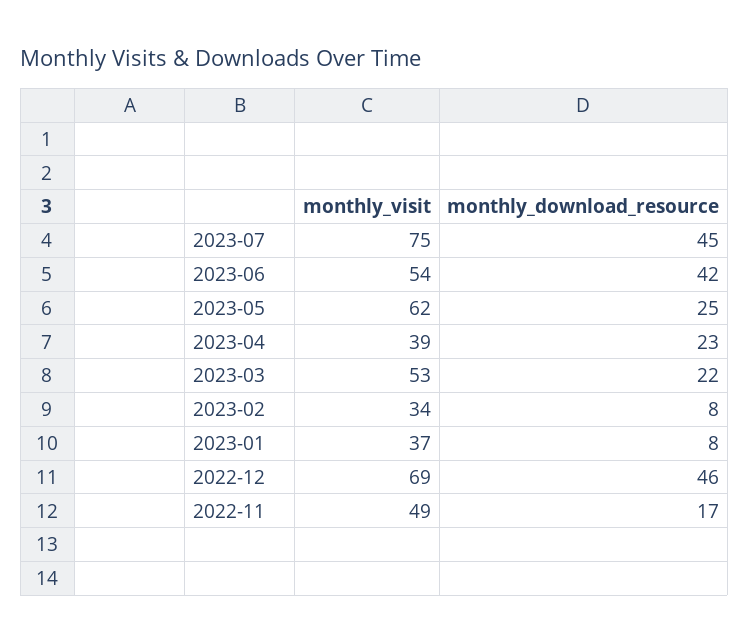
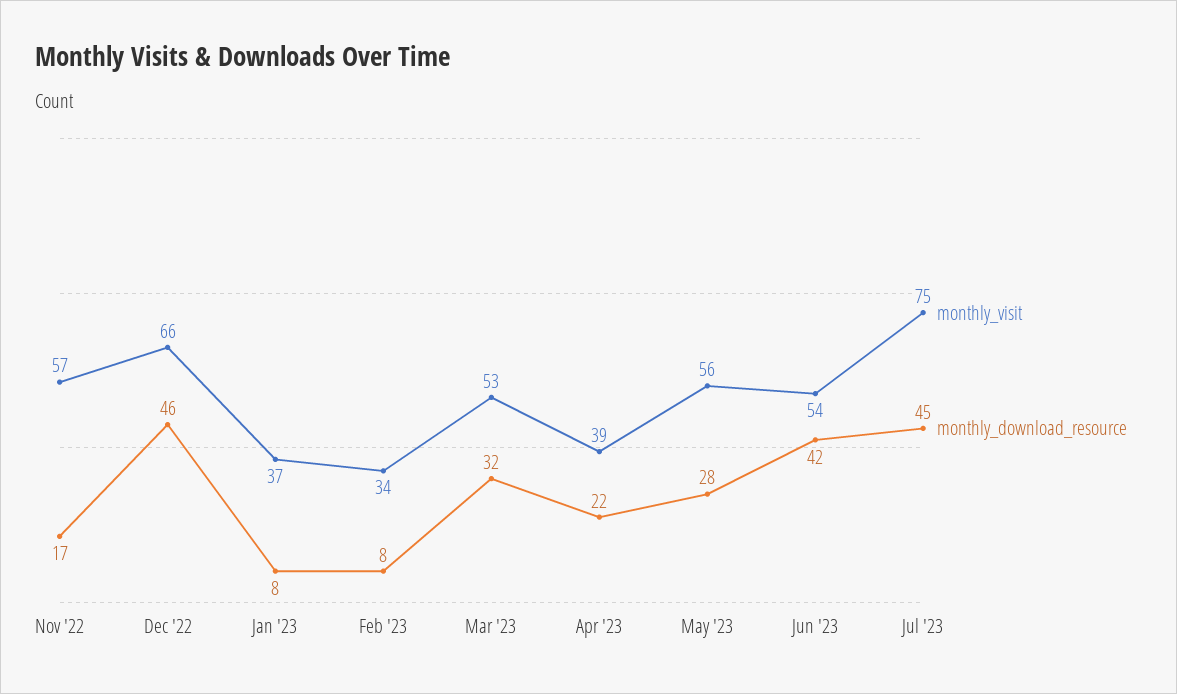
monthly_visit, 2023-05: 62 -> 56
monthly_download_resource, 2023-05: 25 -> 28
monthly_download_resource, 2023-04: 23 -> 22
monthly_download_resource, 2023-03: 22 -> 32
monthly_visit, 2022-12: 69 -> 66
monthly_visit, 2022-11: 49 -> 57

